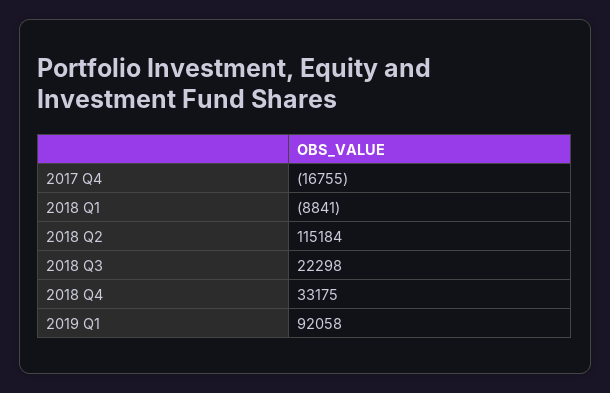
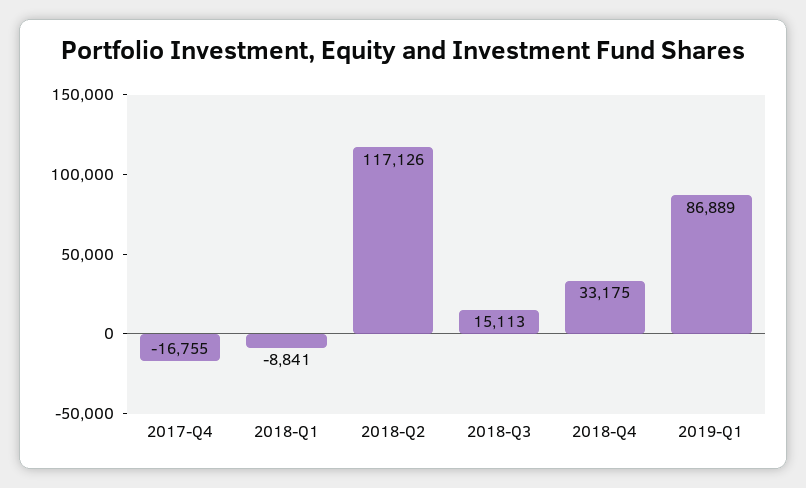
2018 Q2: 115184 -> 117126
2018 Q3: 22298 -> 15113
2019 Q1: 92058 -> 86889

